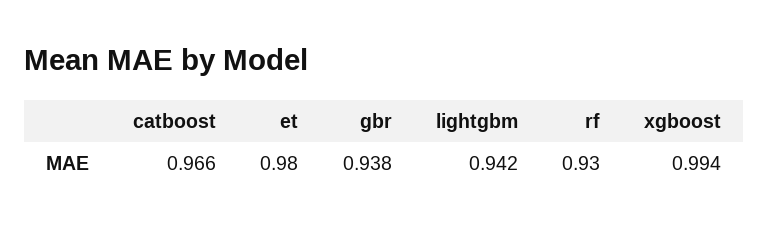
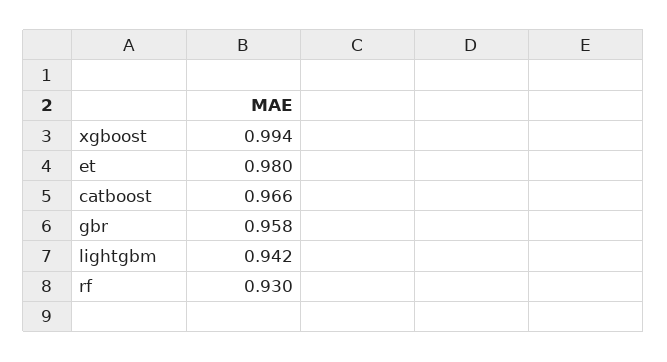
gbr: 0.938 -> 0.958

